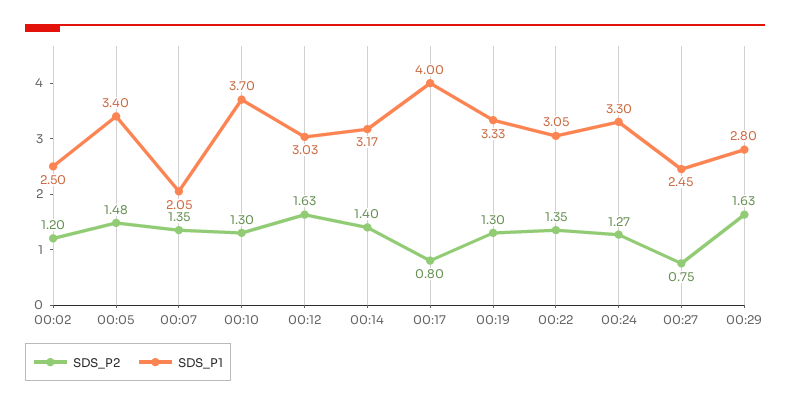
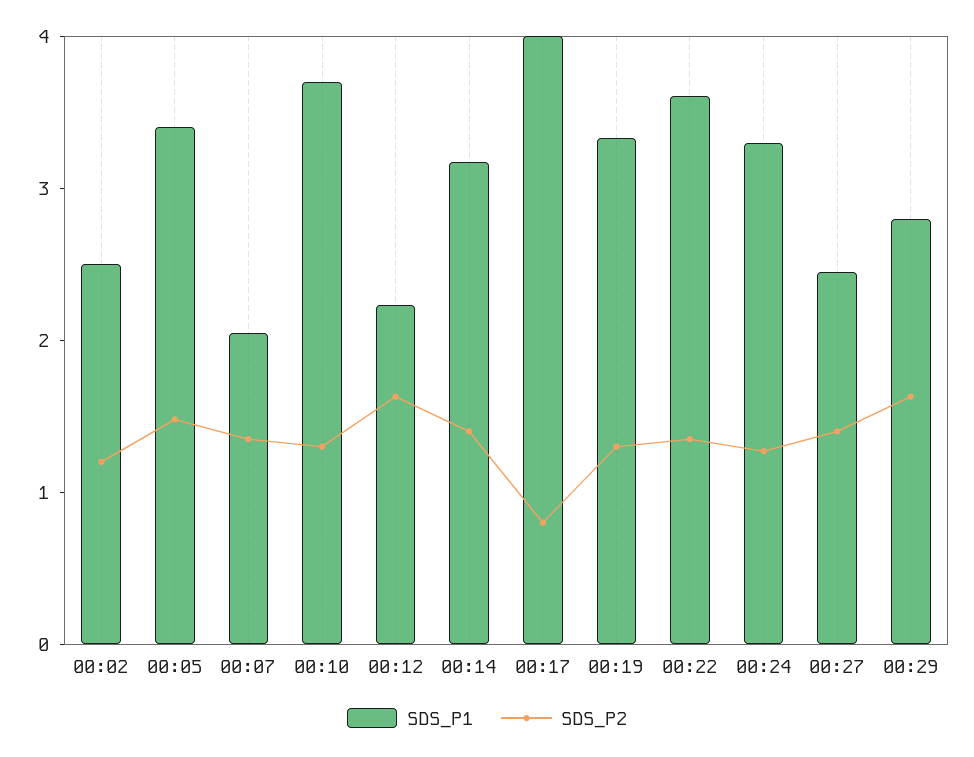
SDS_P1, 00:12: 3.03 -> 2.2
SDS_P1, 00:22: 3.05 -> 3.6
SDS_P2, 00:27: 0.75 -> 1.4

